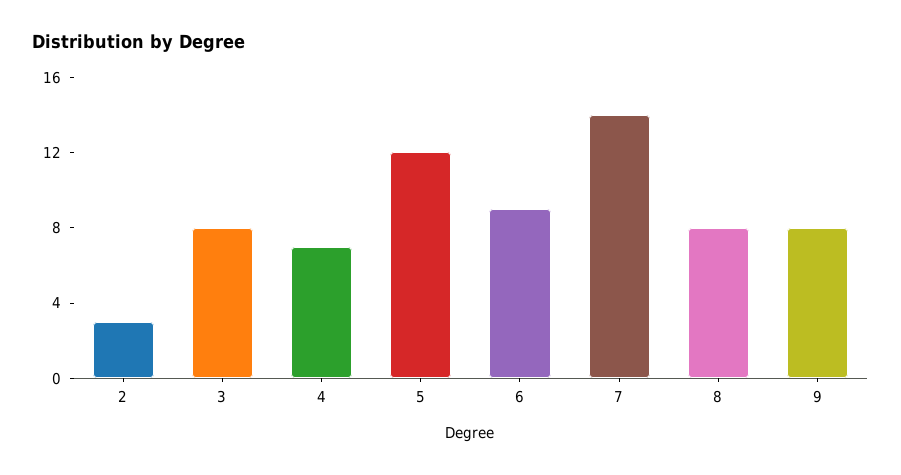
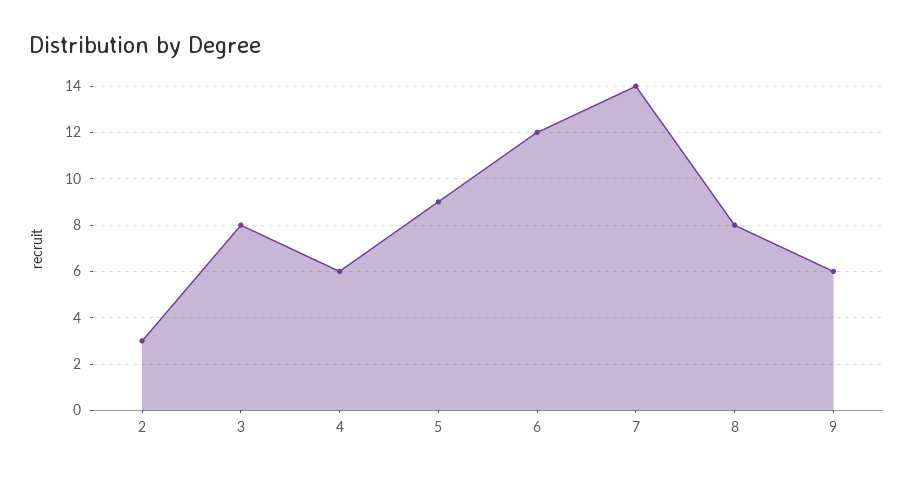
4: 7 -> 6
5: 12 -> 9
6: 9 -> 12
9: 8 -> 6

